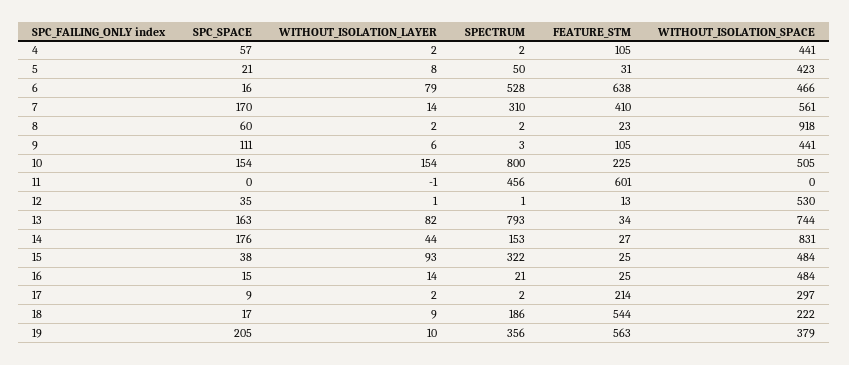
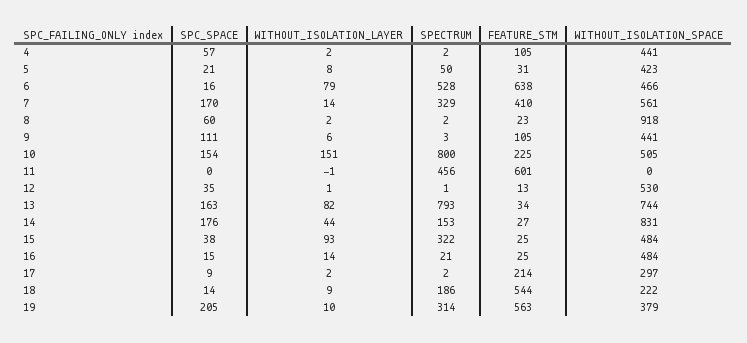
SPECTRUM, 7: 310 -> 329
WITHOUT_ISOLATION_LAYER, 10: 154 -> 151
SPC_SPACE, 18: 17 -> 14
SPECTRUM, 19: 356 -> 314

